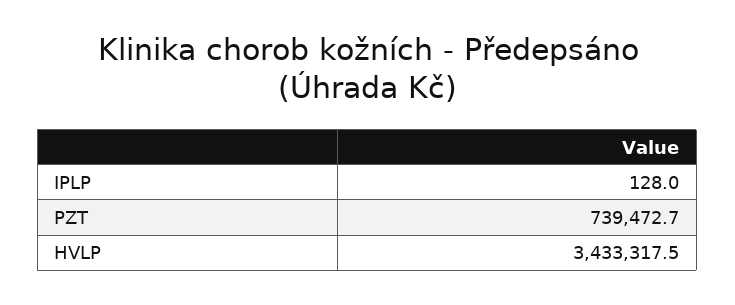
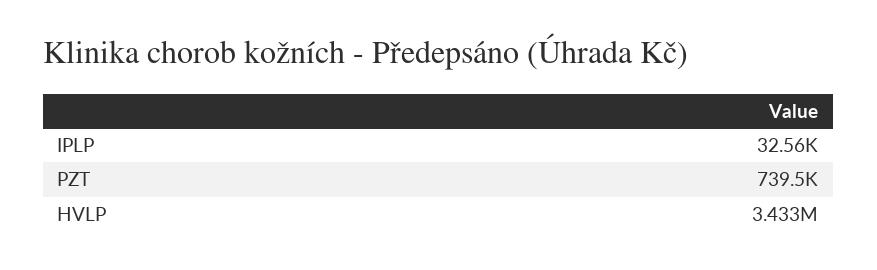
IPLP: 128 -> 32560

